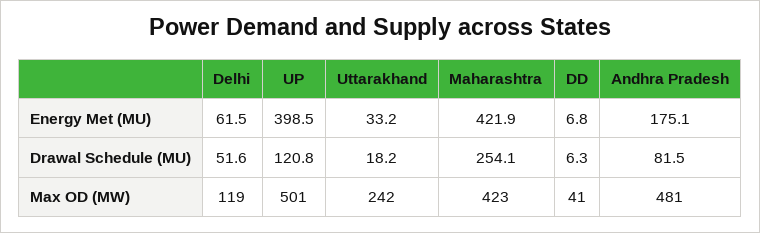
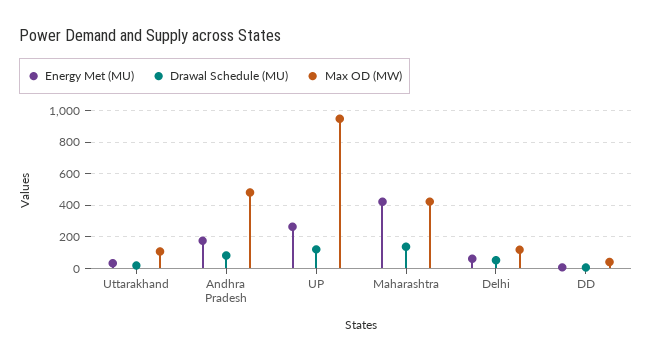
Energy Met (MU), UP: 398.5 -> 250
Drawal Schedule (MU), Maharashtra: 254.1 -> 150
Max OD (MW), UP: 501 -> 950
Max OD (MW), Uttarakhand: 242 -> 100

